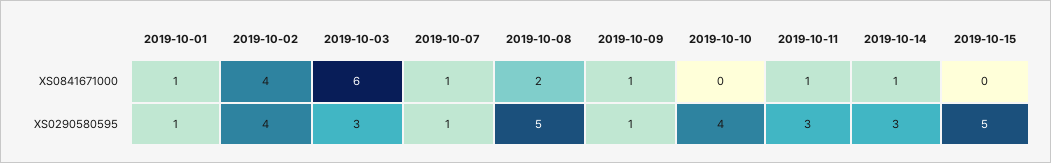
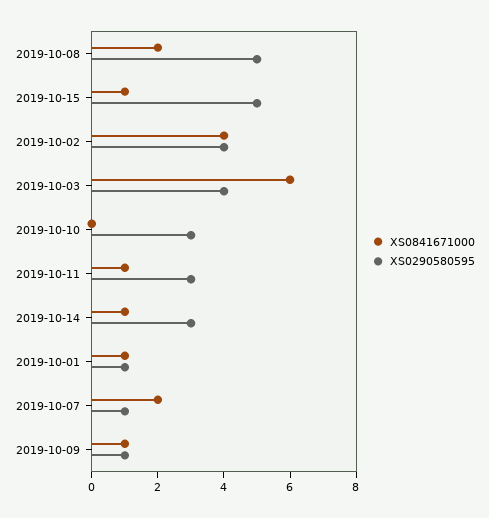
XS0841671000, 2019-10-07: 1 -> 2
XS0841671000, 2019-10-15: 0 -> 1
XS0290580595, 2019-10-03: 3 -> 4
XS0290580595, 2019-10-10: 4 -> 3

